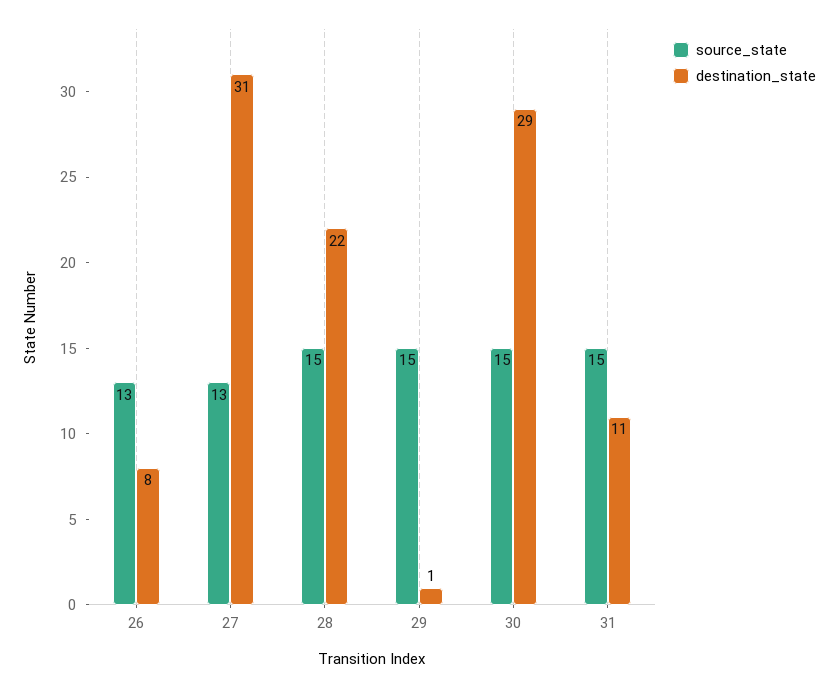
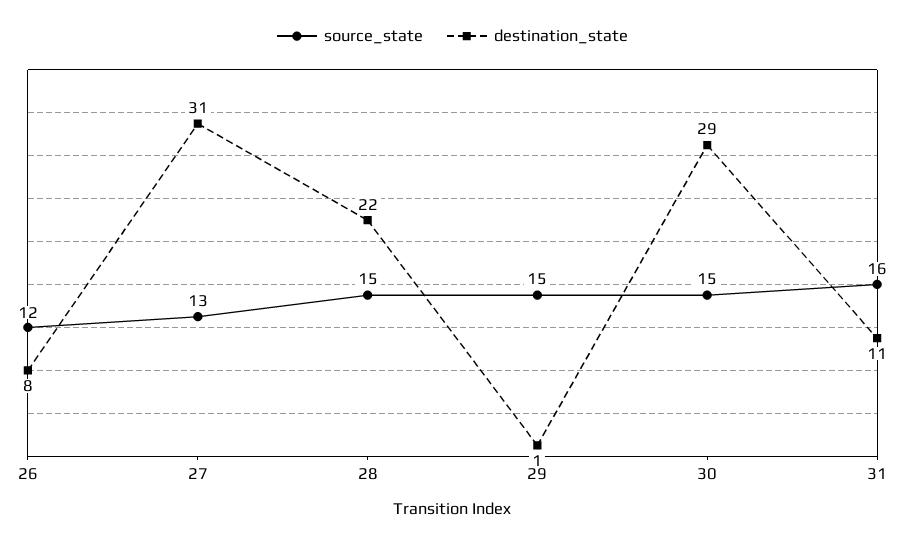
source_state, 26: 13 -> 12
source_state, 31: 15 -> 16

